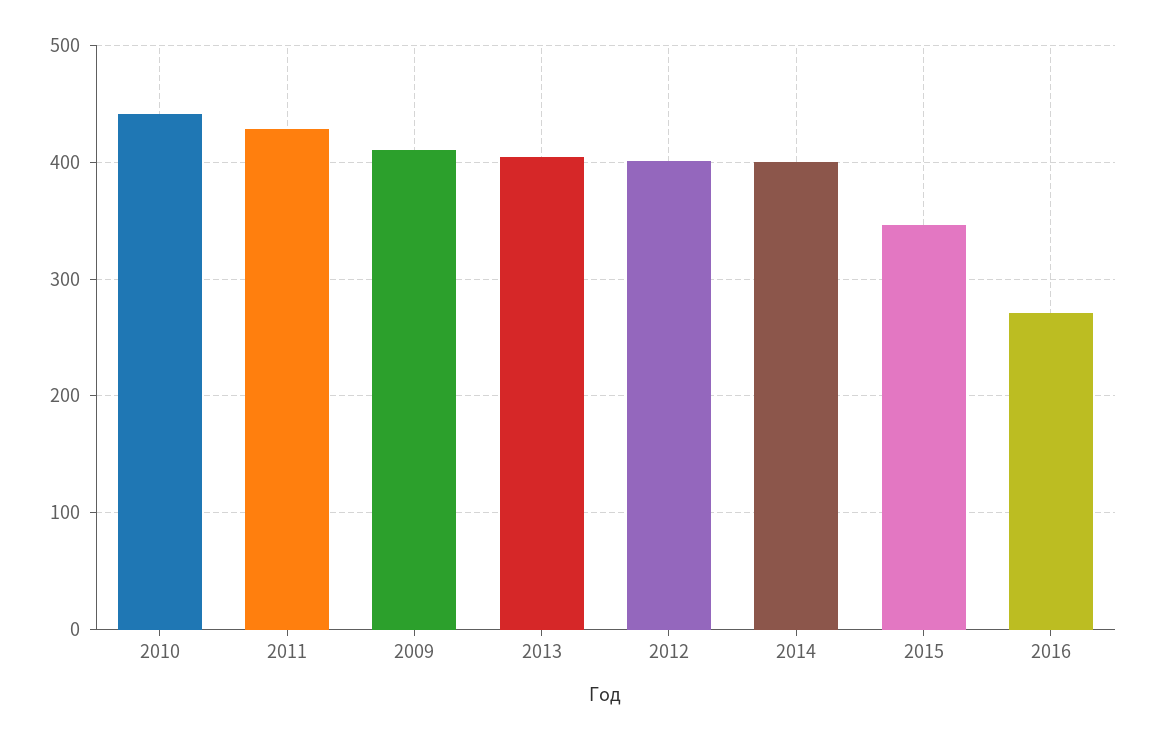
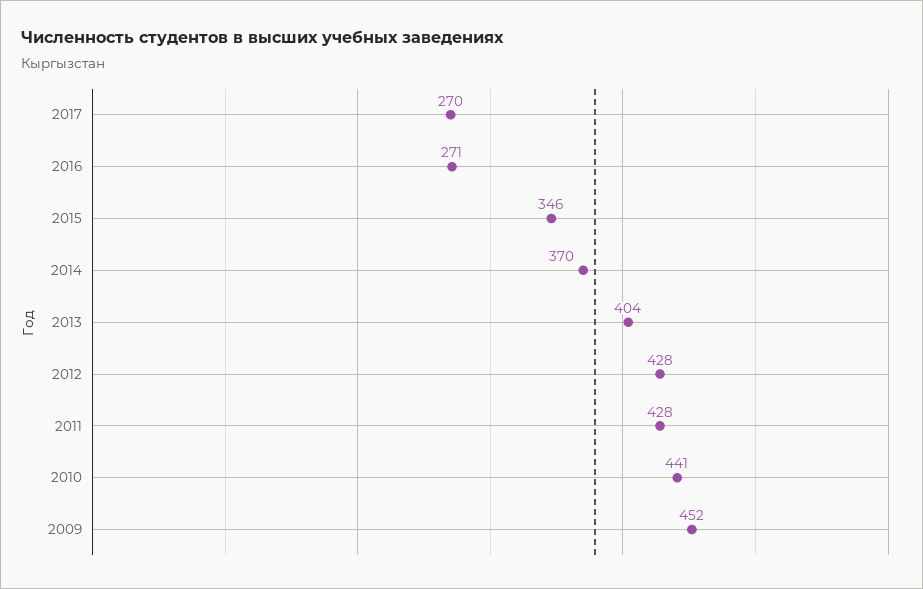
2009: 410 -> 452
2012: 400 -> 428
2014: 400 -> 370
2017: none -> 270

